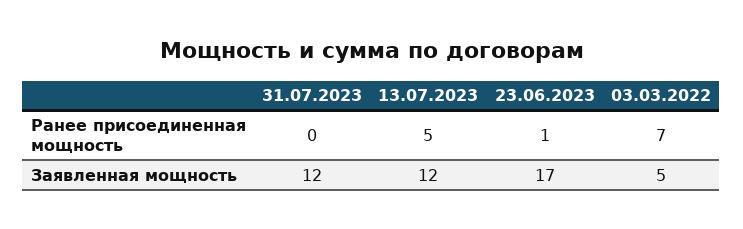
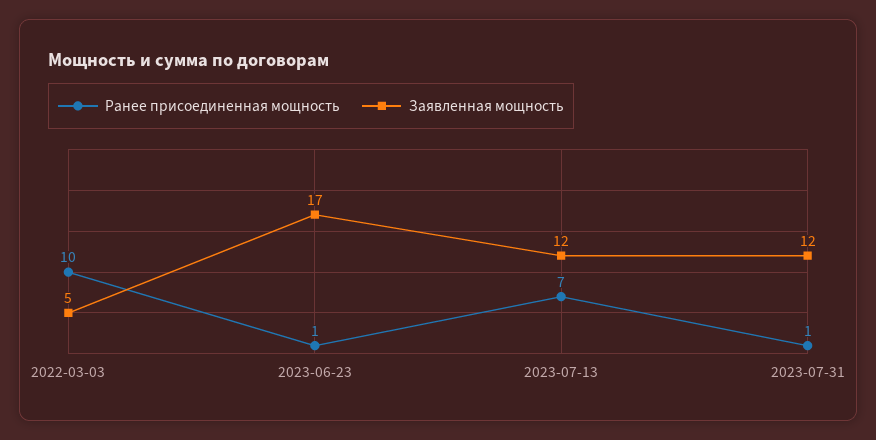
Ранее присоединенная мощность, 31.07.2023: 0 -> 1
Ранее присоединенная мощность, 13.07.2023: 5 -> 7
Ранее присоединенная мощность, 03.03.2022: 7 -> 10

